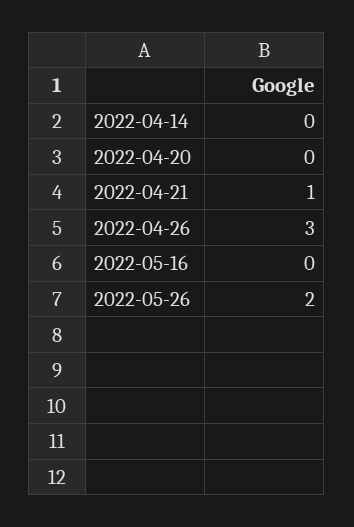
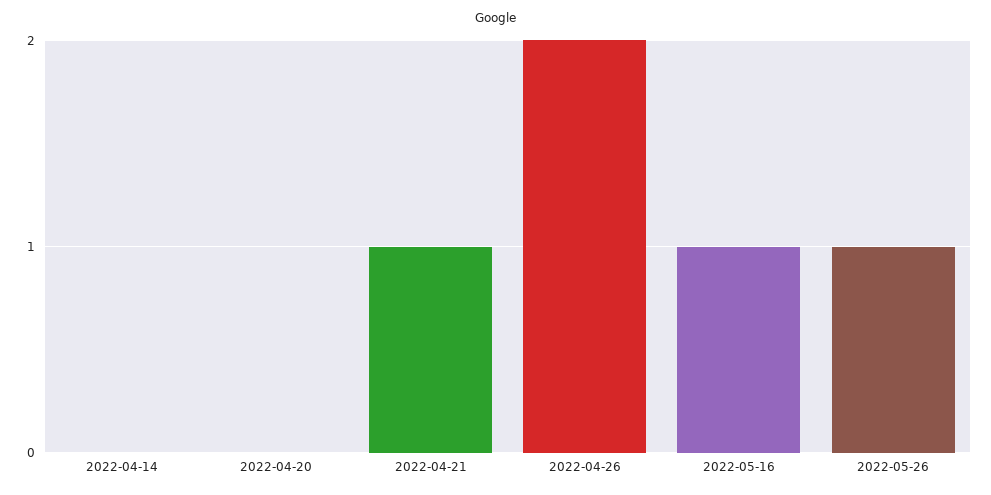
2022-04-26: 3 -> 2
2022-05-16: 0 -> 1
2022-05-26: 2 -> 1

